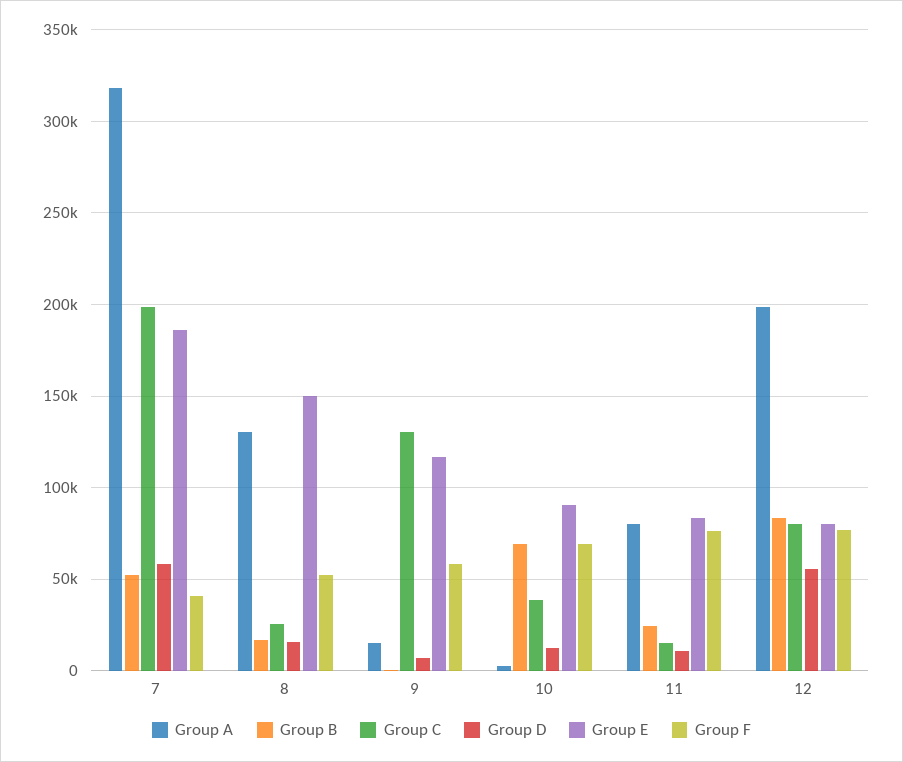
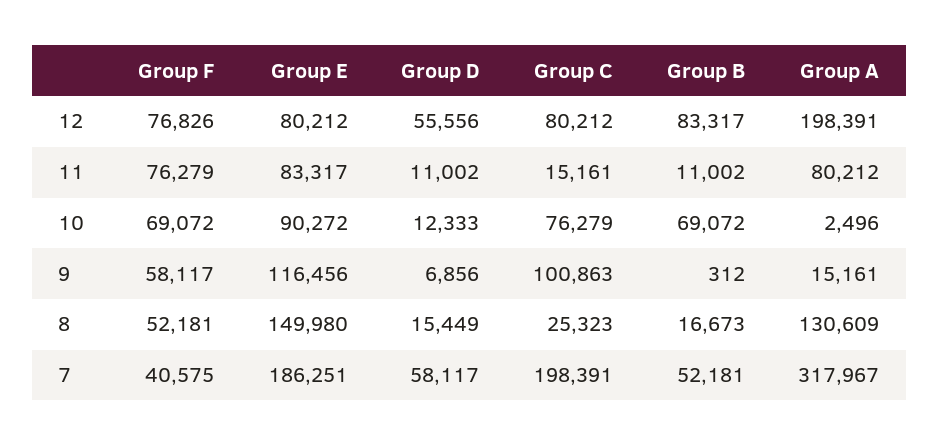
Group C, 9: 130000 -> 100863
Group C, 10: 40000 -> 76279
Group B, 11: 25000 -> 11002

